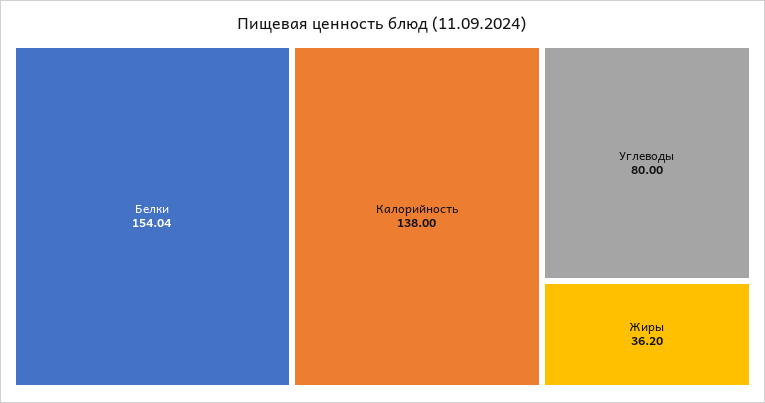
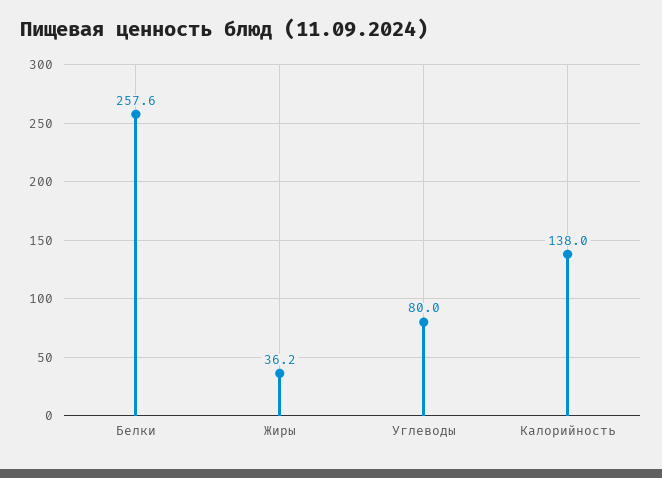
Белки: 154.04 -> 257.6

